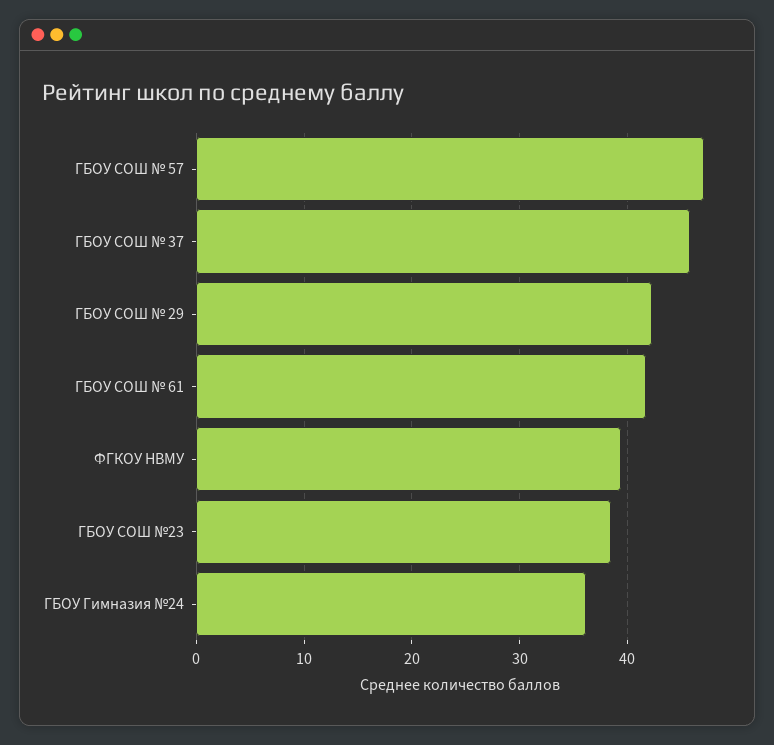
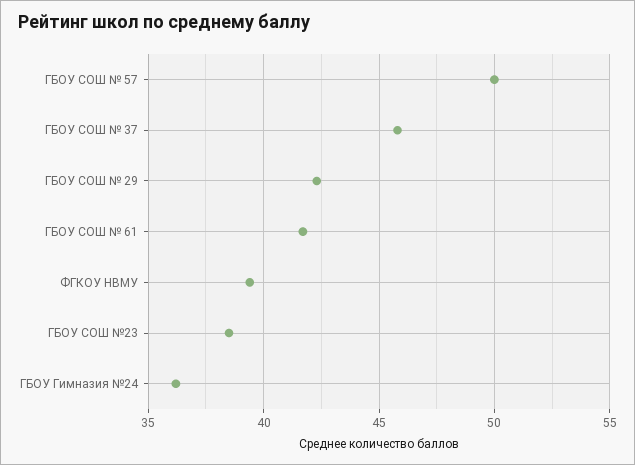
ГБОУ СОШ № 57: 47 -> 50

